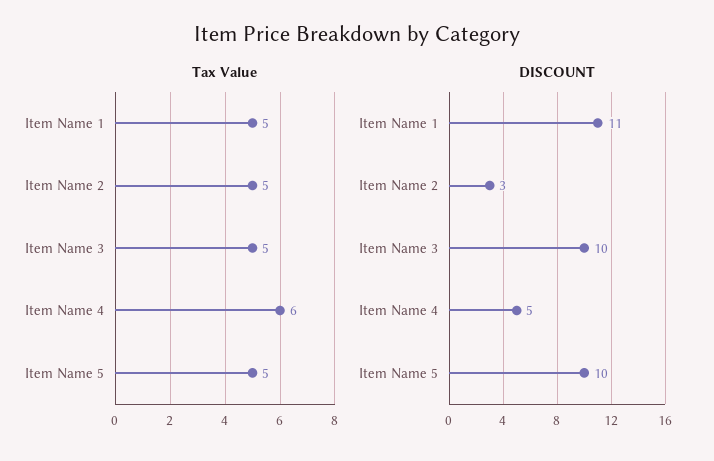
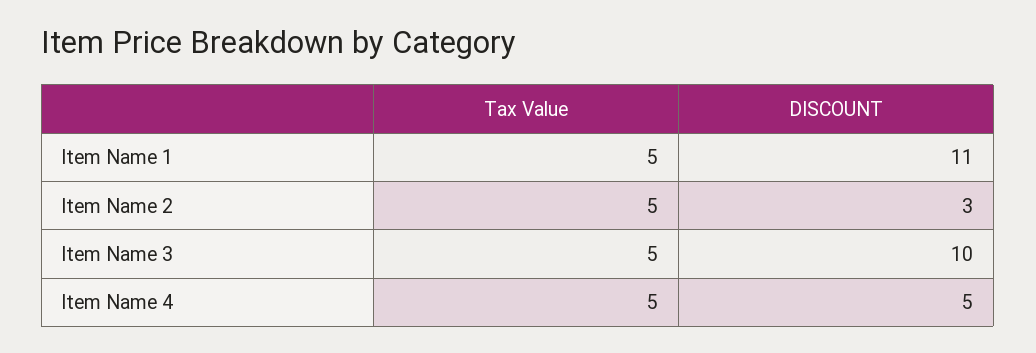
Tax Value, Item Name 4: 6 -> 5
Tax Value, Item Name 5: 5 -> none
DISCOUNT, Item Name 5: 10 -> none

